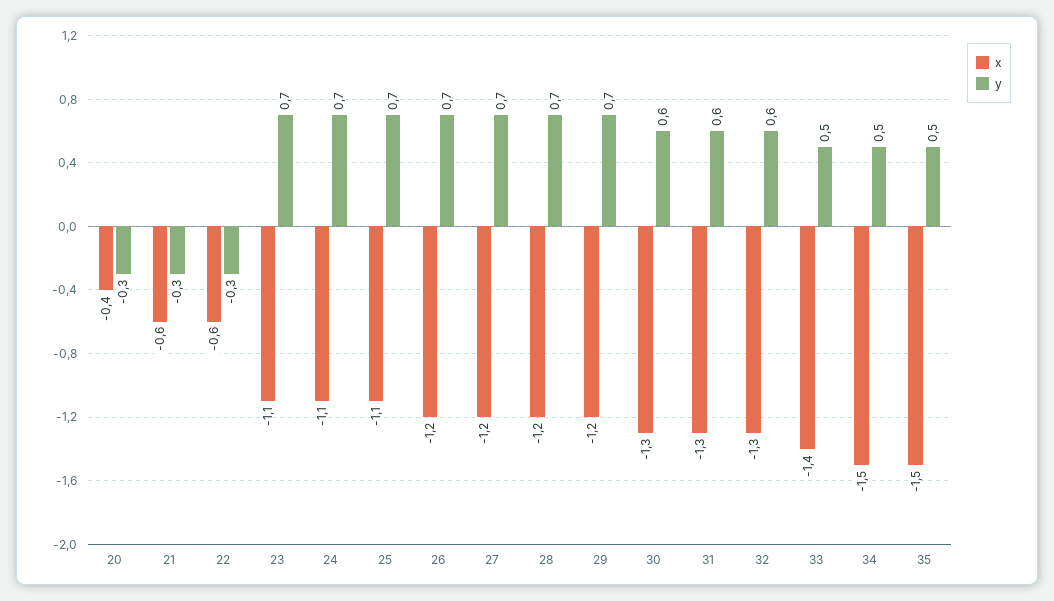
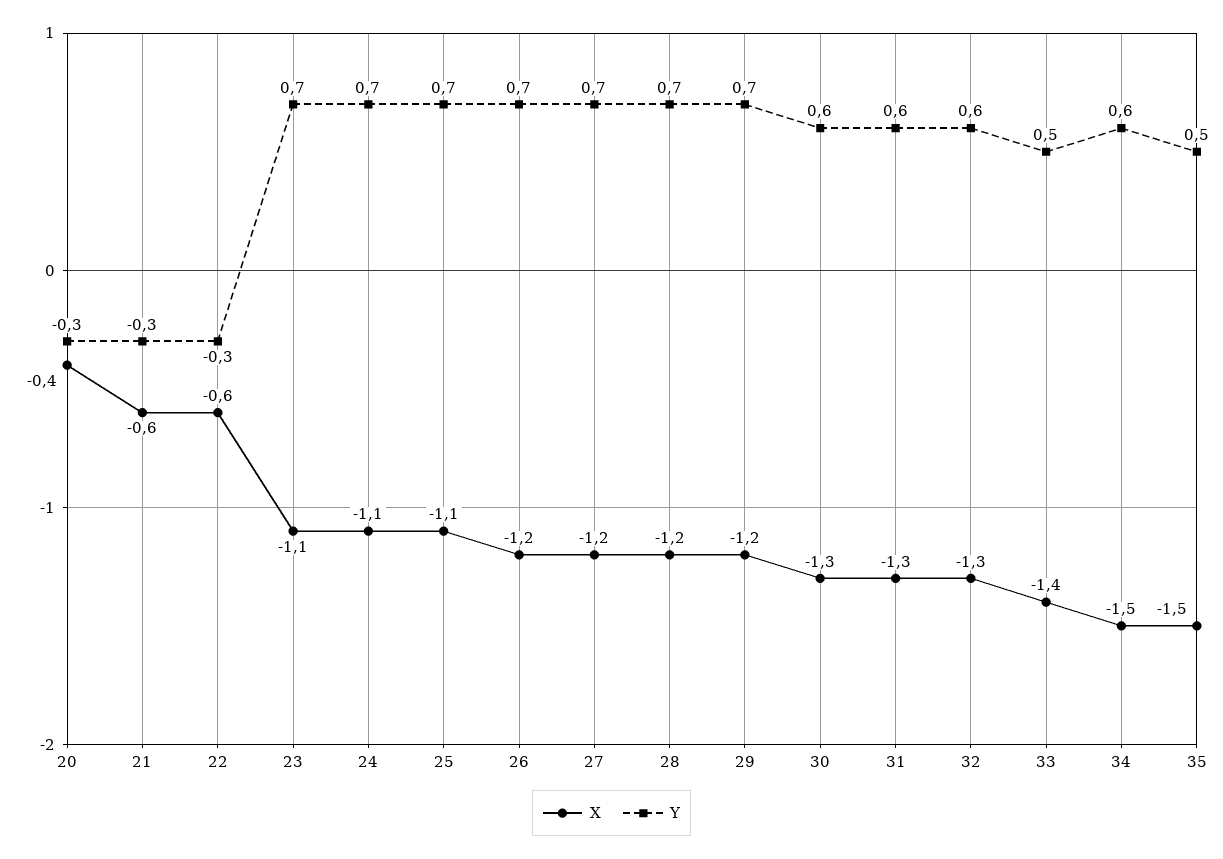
y, 34: 0.5 -> 0.6

